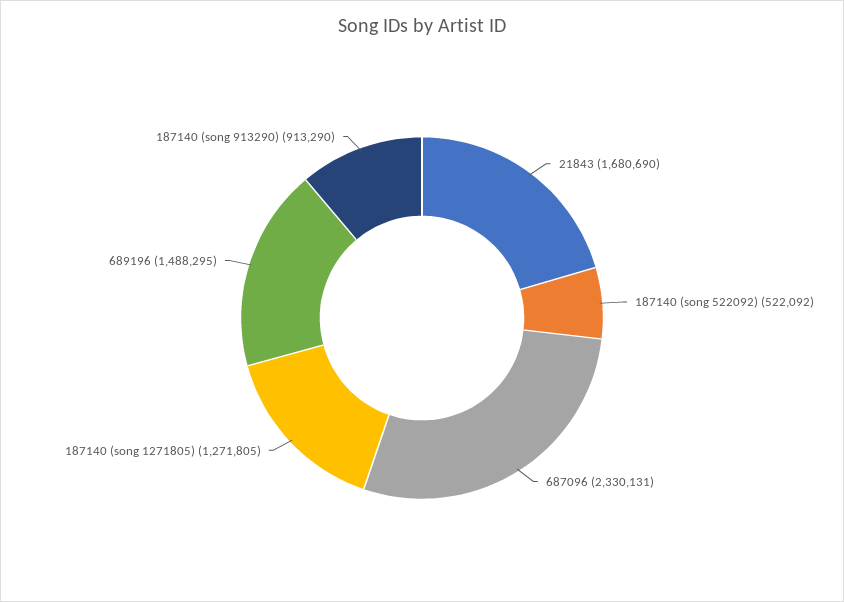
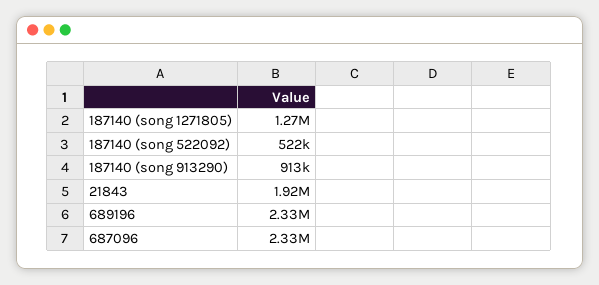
21843: 1680690 -> 1920000
689196: 1488295 -> 2330000

